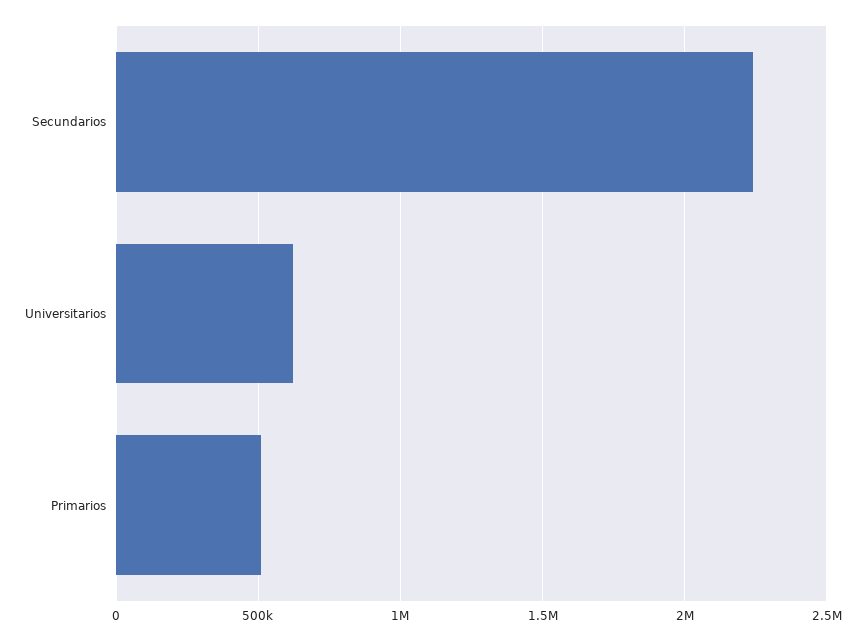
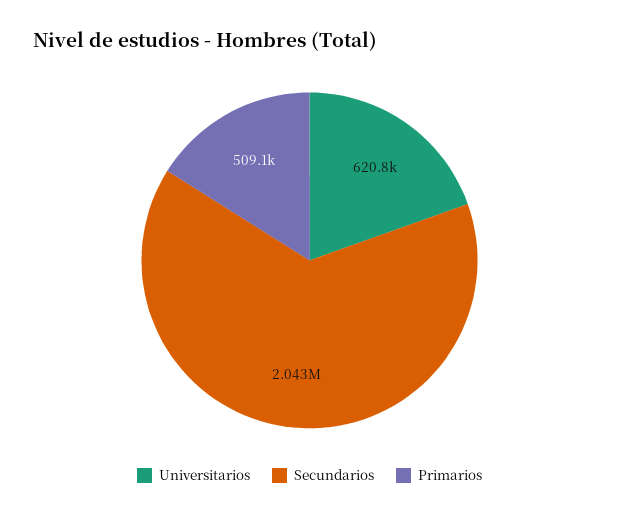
Secundarios: 2250000 -> 2043000

